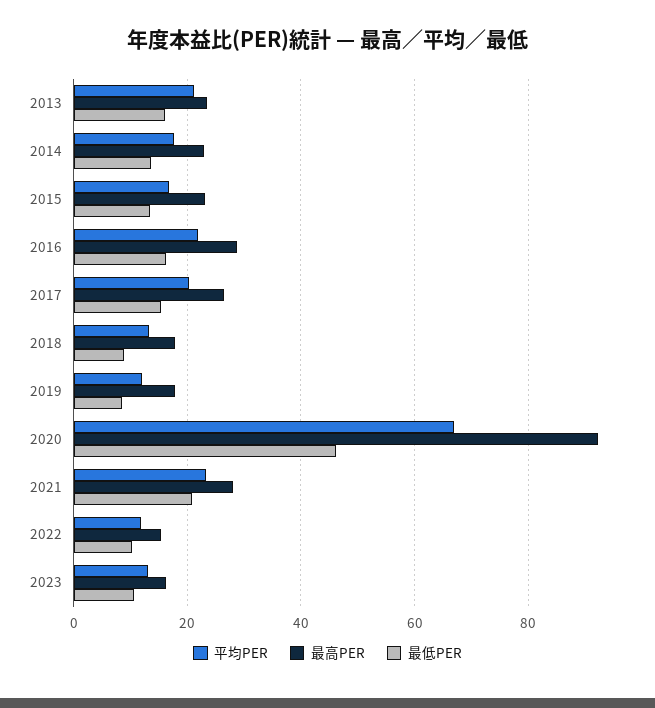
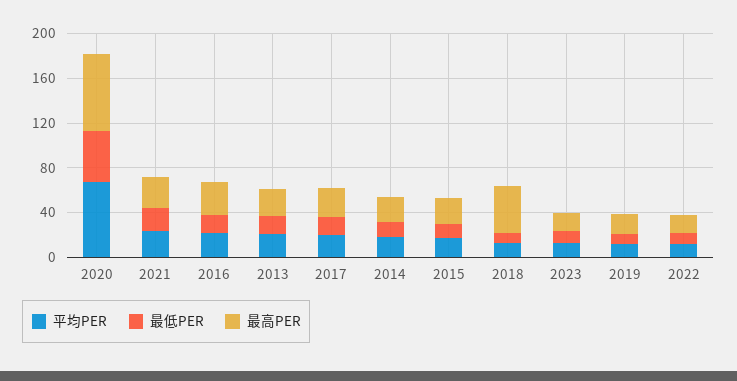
最高PER, 2018: 18 -> 40
最高PER, 2020: 92 -> 70

